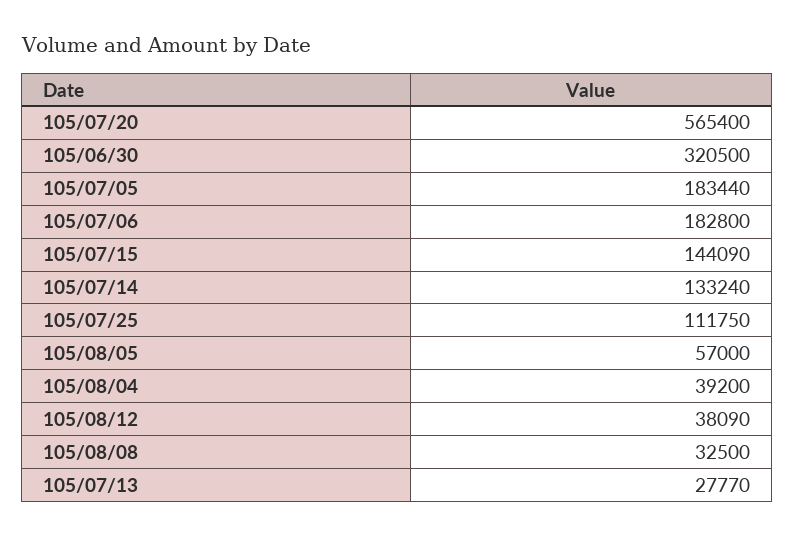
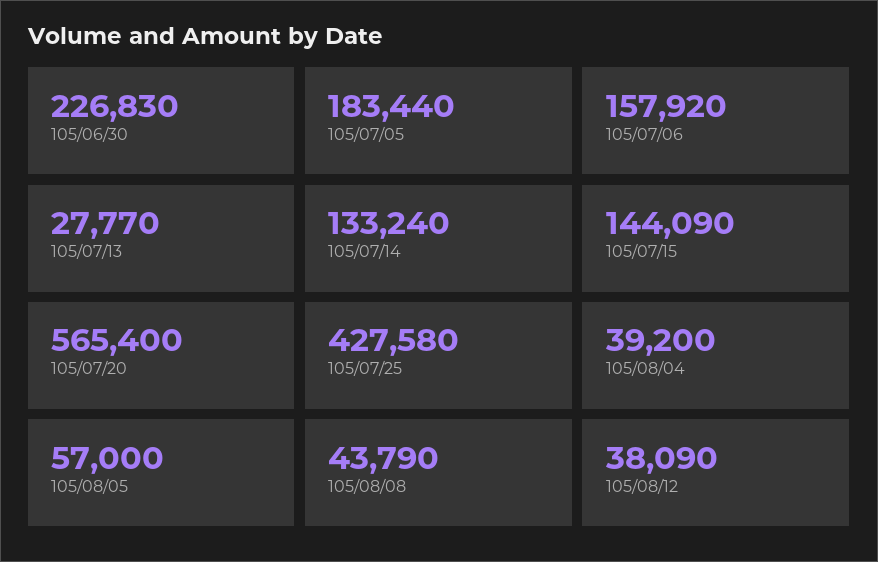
105/06/30: 320500 -> 226830
105/07/06: 182800 -> 157920
105/07/25: 111750 -> 427580
105/08/08: 32500 -> 43790

